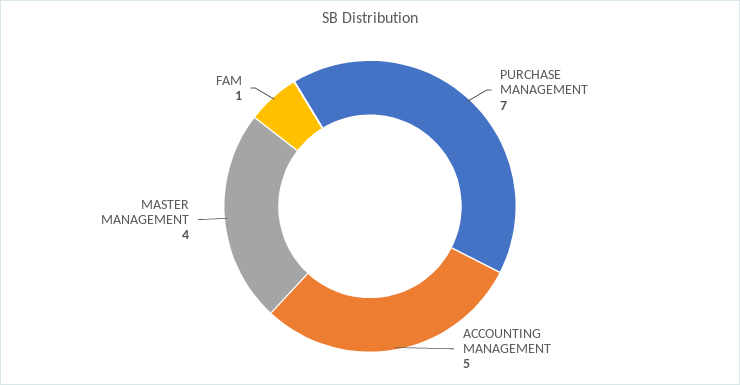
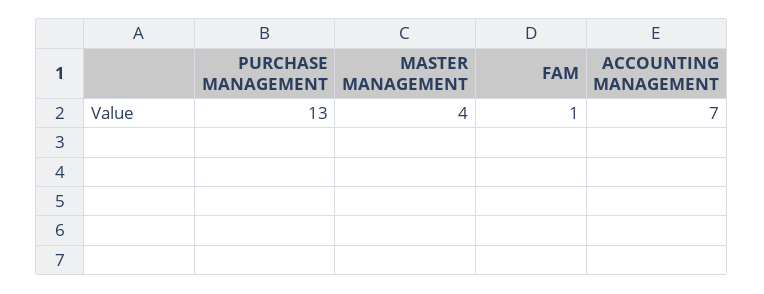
PURCHASE MANAGEMENT: 7 -> 13
ACCOUNTING MANAGEMENT: 5 -> 7

